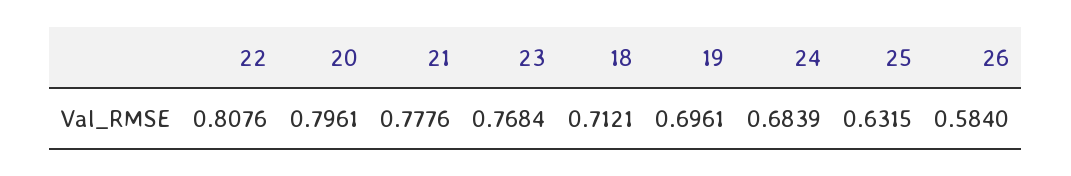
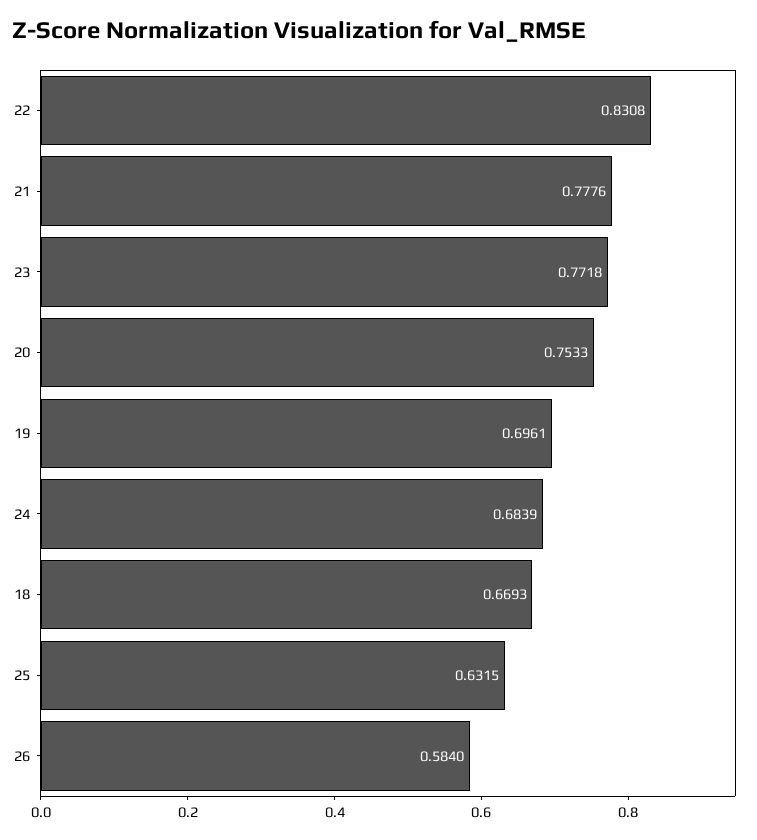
22: 0.8076 -> 0.8308
20: 0.7961 -> 0.7533
23: 0.7684 -> 0.7718
18: 0.7121 -> 0.6693

